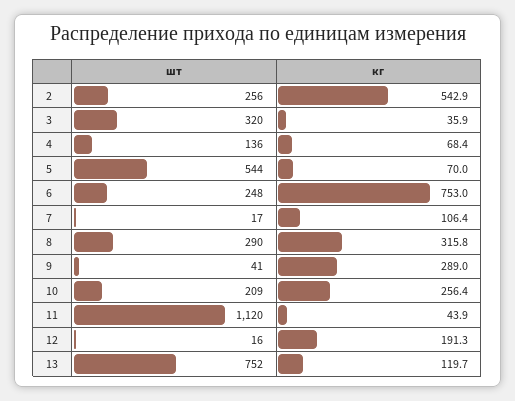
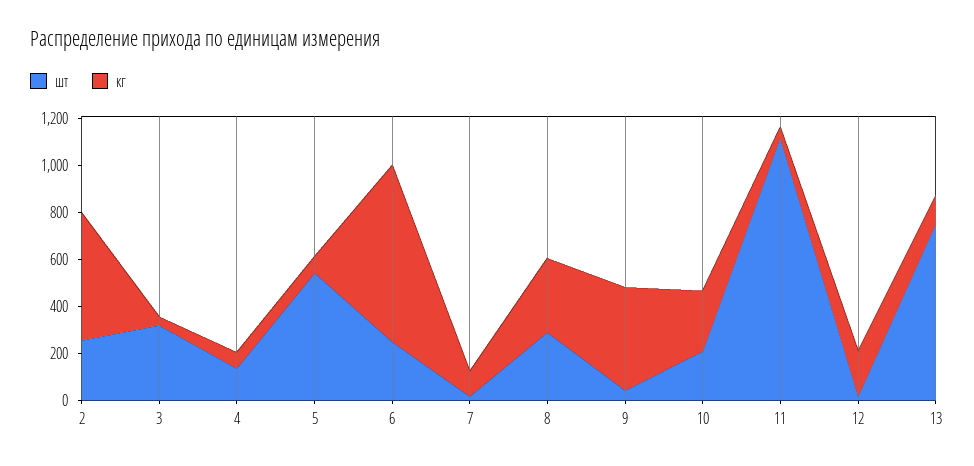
кг, 9: 289 -> 450

